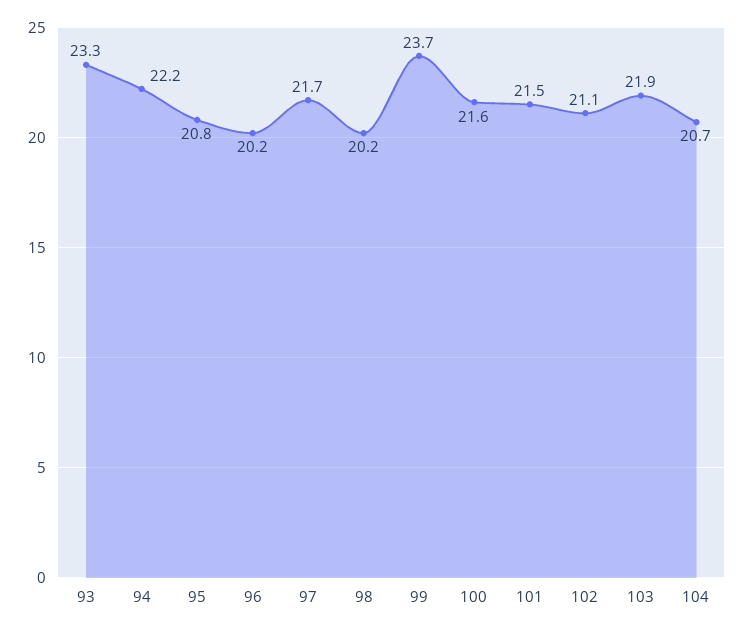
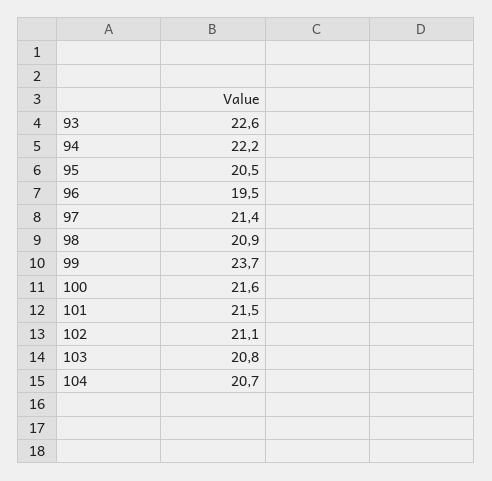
93: 23.3 -> 22.6
95: 20.8 -> 20.5
96: 20.2 -> 19.5
97: 21.7 -> 21.4
98: 20.2 -> 20.9
103: 21.9 -> 20.8

